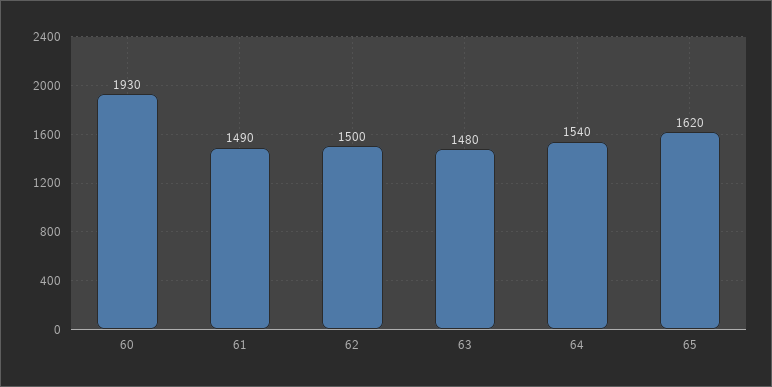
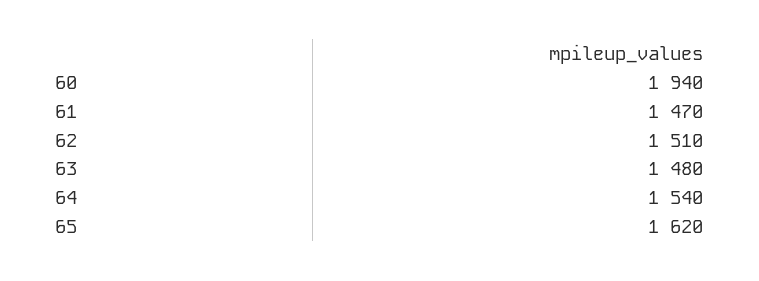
60: 1930 -> 1940
61: 1490 -> 1470
62: 1500 -> 1510

